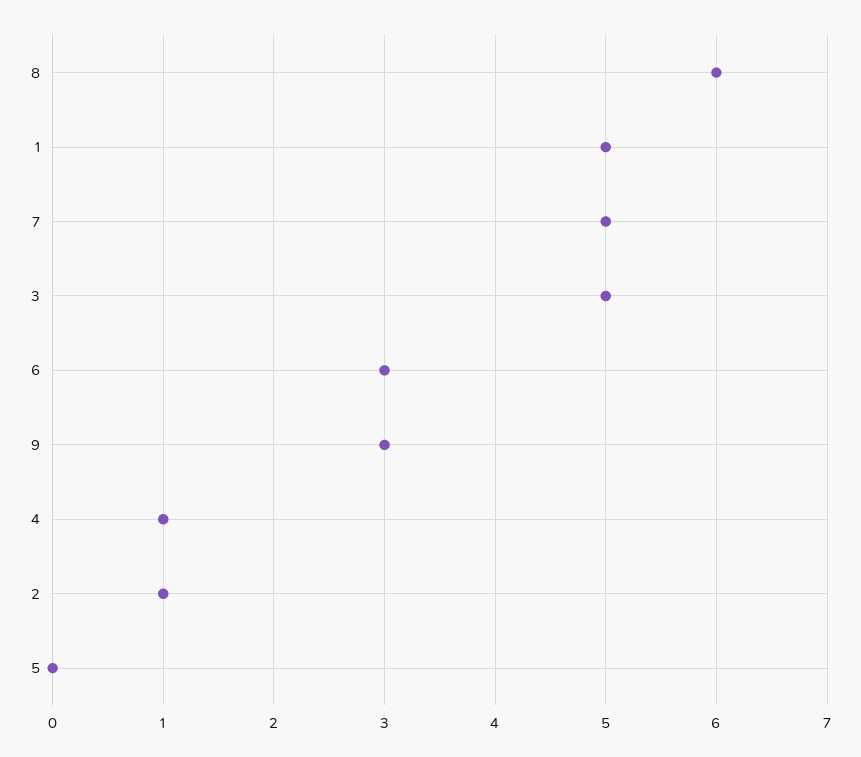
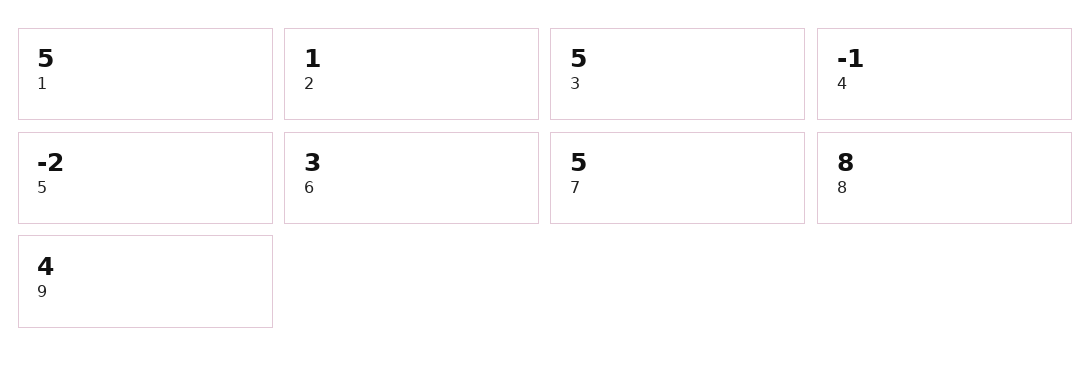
8: 6 -> 8
9: 3 -> 4
4: 1 -> -1
5: 0 -> -2

